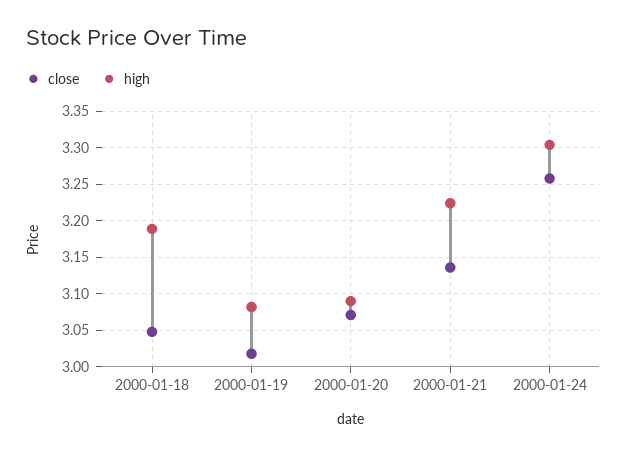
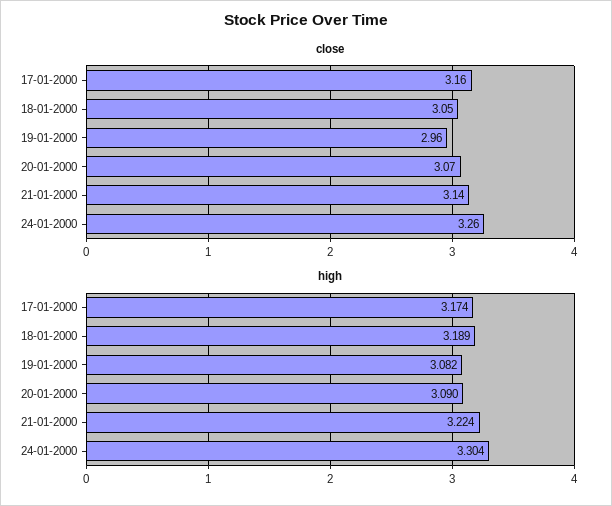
close, 2000-01-19: 3.02 -> 2.96
close, 17-01-2000: none -> 3.16
high, 17-01-2000: none -> 3.174

